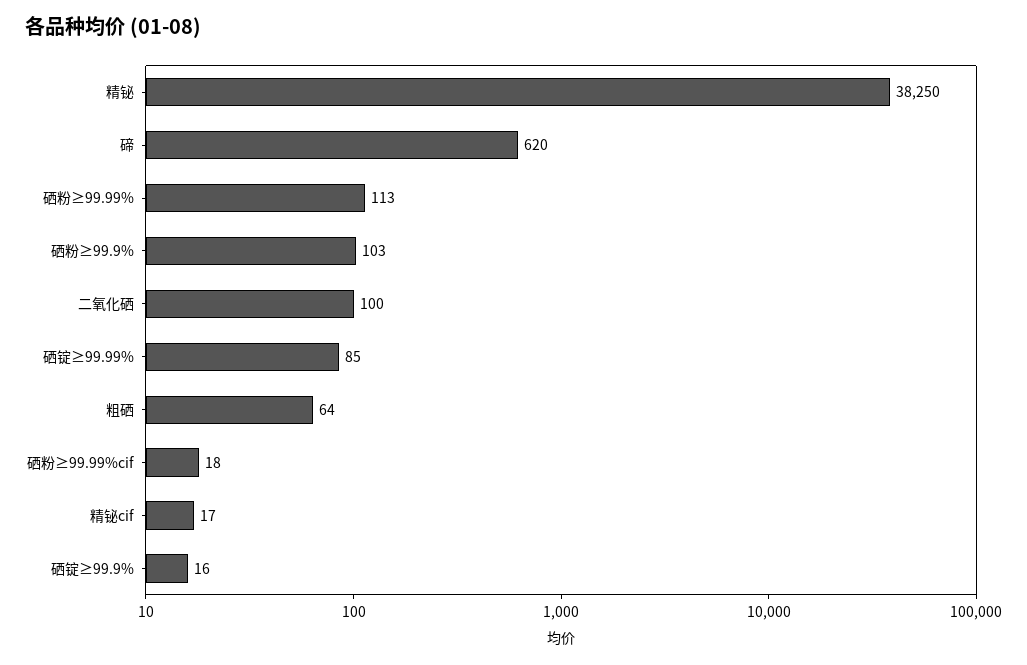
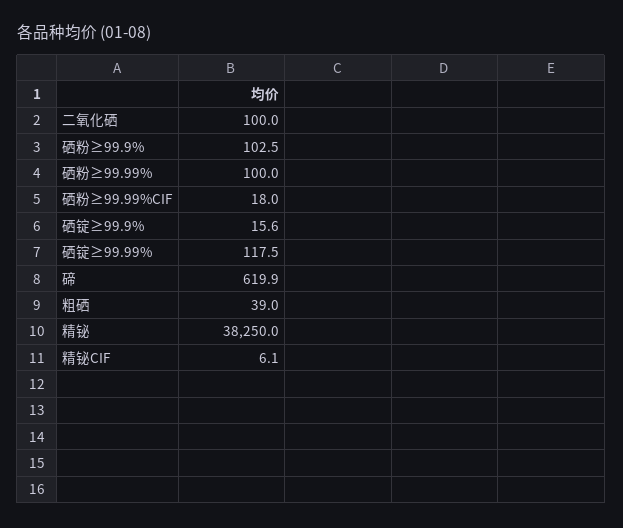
硒粉≥99.99%: 113 -> 100
硒锭≥99.99%: 85 -> 117.5
粗硒: 64 -> 39
精铋cif: 17 -> 6.1

